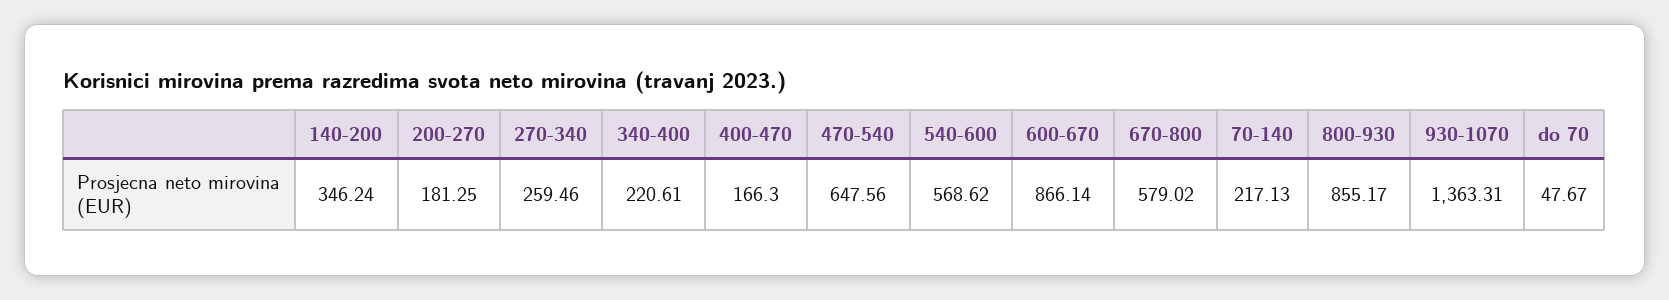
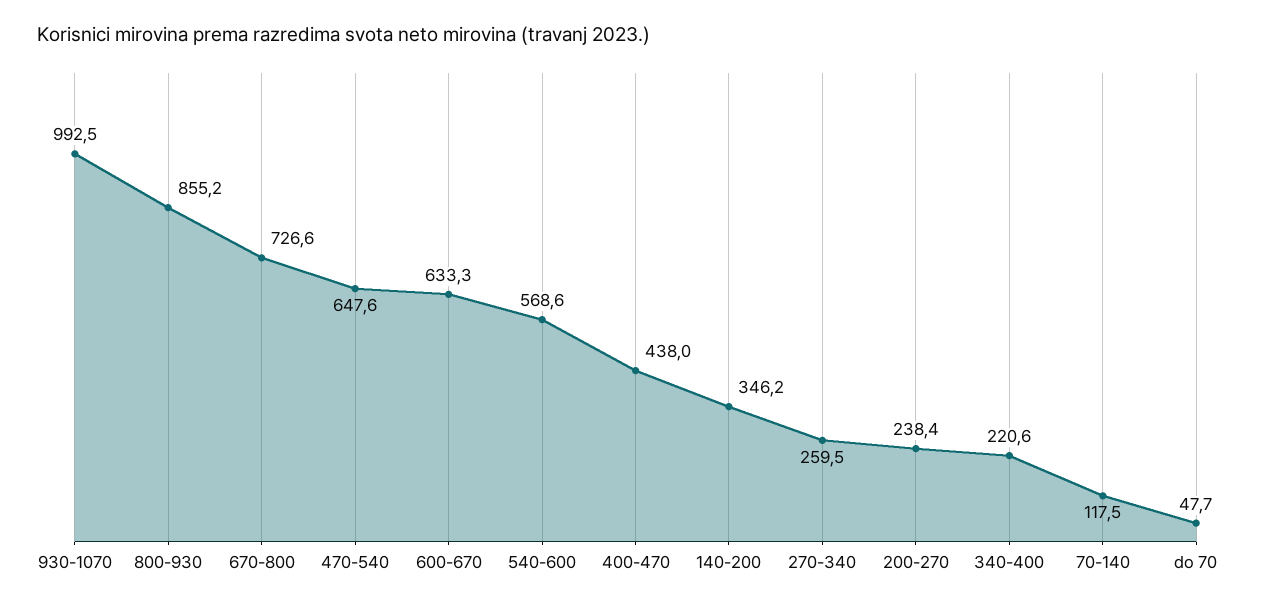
200-270: 181.25 -> 238.4
400-470: 166.3 -> 438
600-670: 866.14 -> 633.3
670-800: 579.02 -> 726.6
70-140: 217.13 -> 117.5
930-1070: 1363.31 -> 992.5

